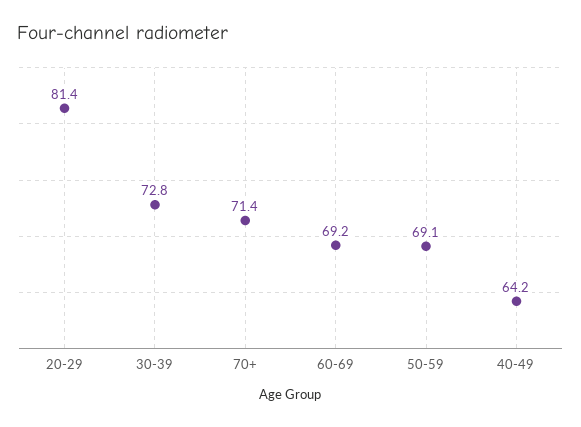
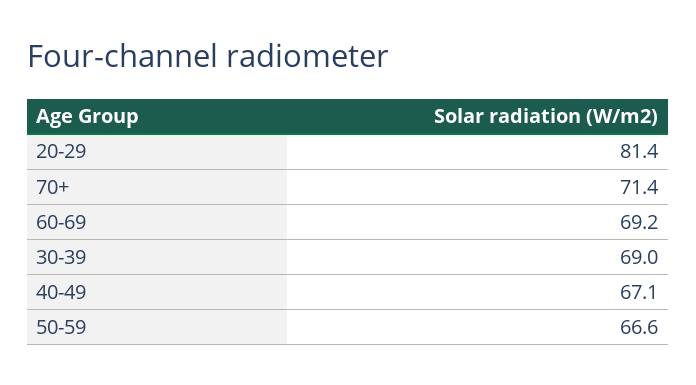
30-39: 72.8 -> 69
50-59: 69.1 -> 66.6
40-49: 64.2 -> 67.1

